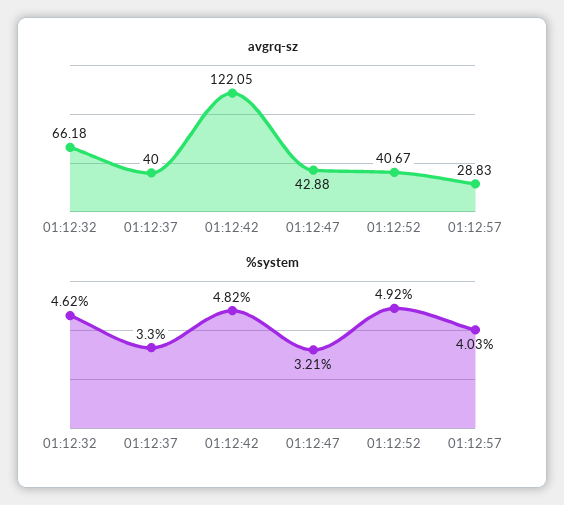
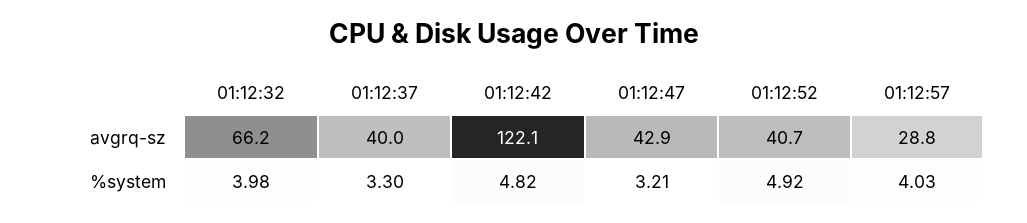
%system, 01:12:32: 4.62 -> 3.98

